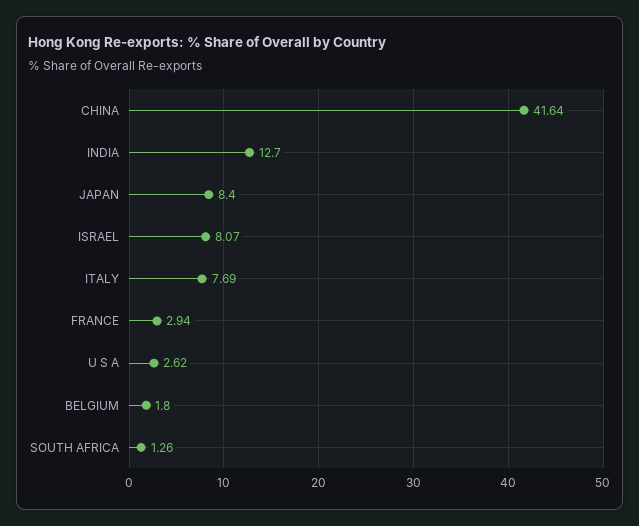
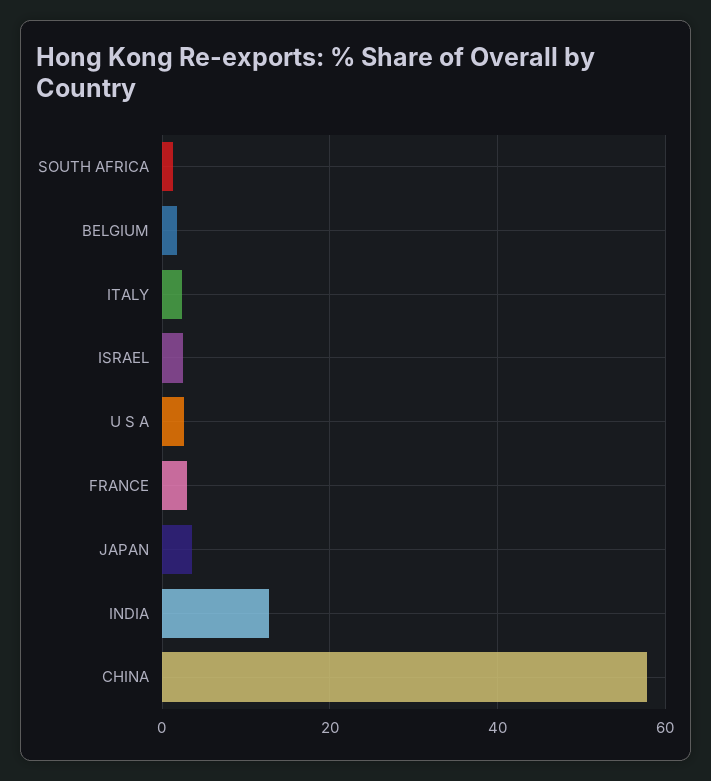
CHINA: 41.64 -> 58
JAPAN: 8.4 -> 4
ISRAEL: 8.07 -> 2
ITALY: 7.69 -> 2

